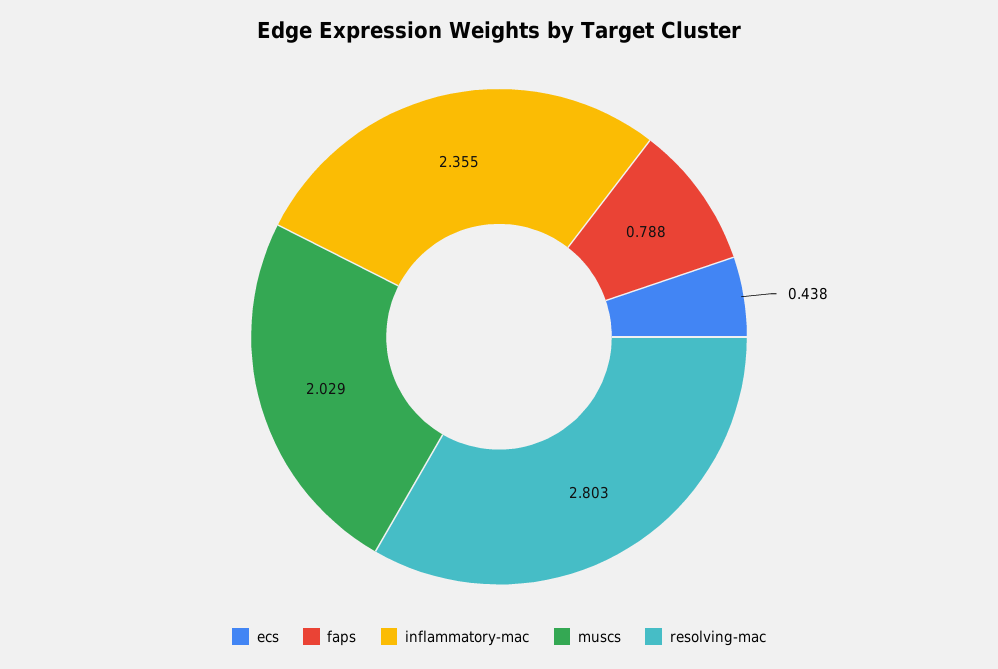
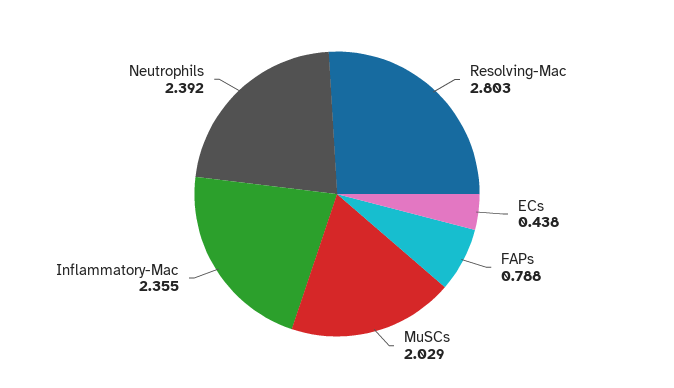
Neutrophils: none -> 2.392

